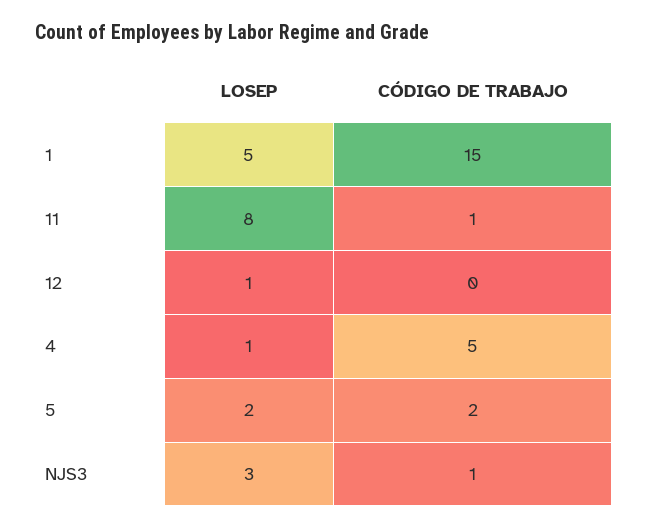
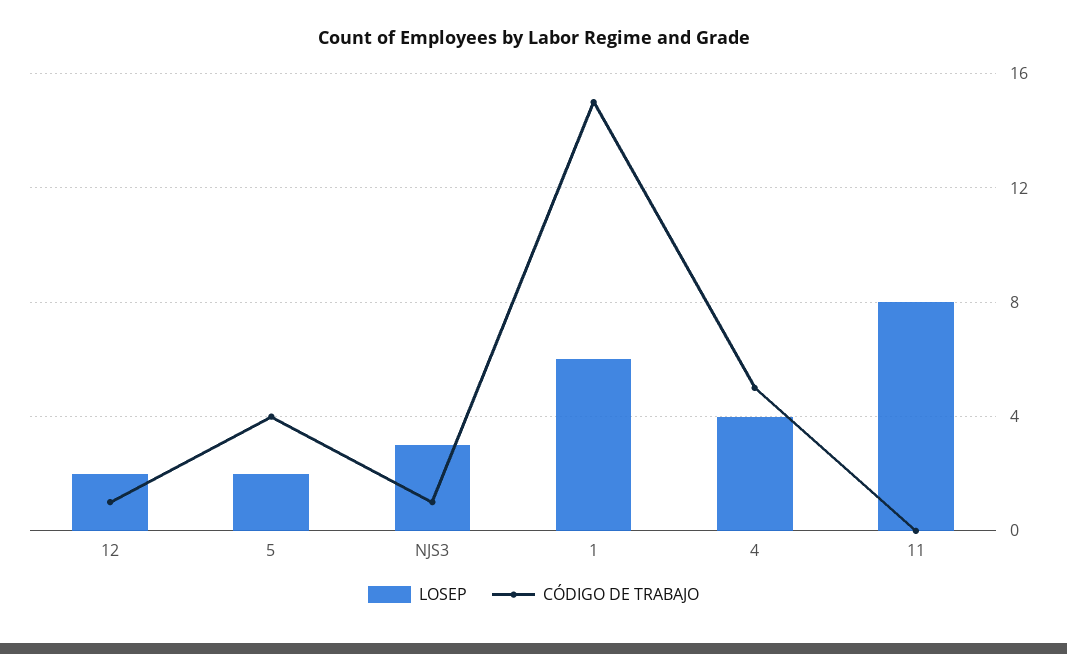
LOSEP, 1: 5 -> 6
CÓDIGO DE TRABAJO, 11: 1 -> 0
LOSEP, 12: 1 -> 2
CÓDIGO DE TRABAJO, 12: 0 -> 1
LOSEP, 4: 1 -> 4
CÓDIGO DE TRABAJO, 5: 2 -> 4

